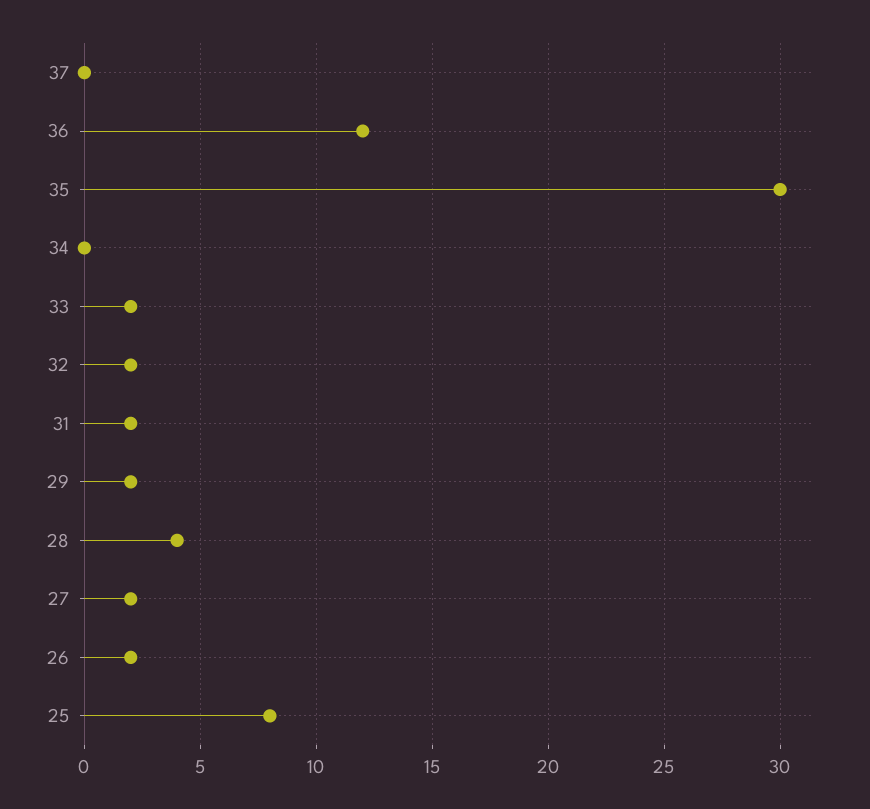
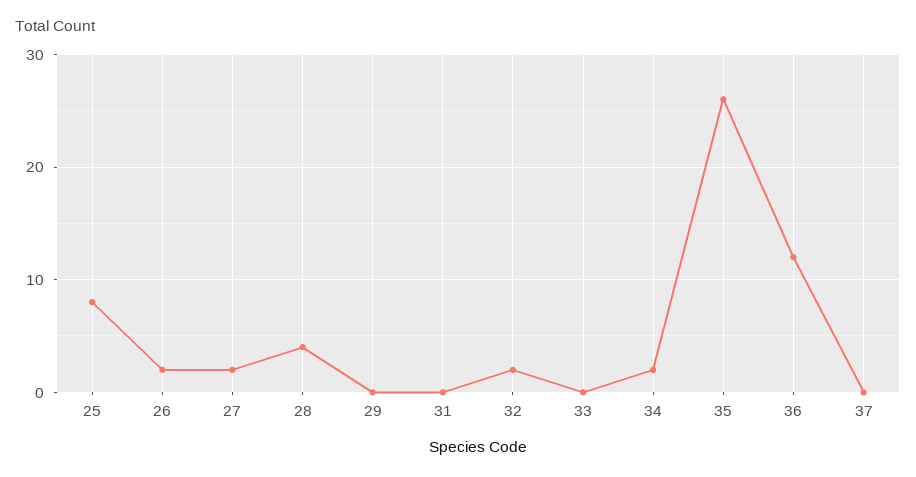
35: 30 -> 26
34: 0 -> 2
33: 2 -> 0
31: 2 -> 0
29: 2 -> 0

